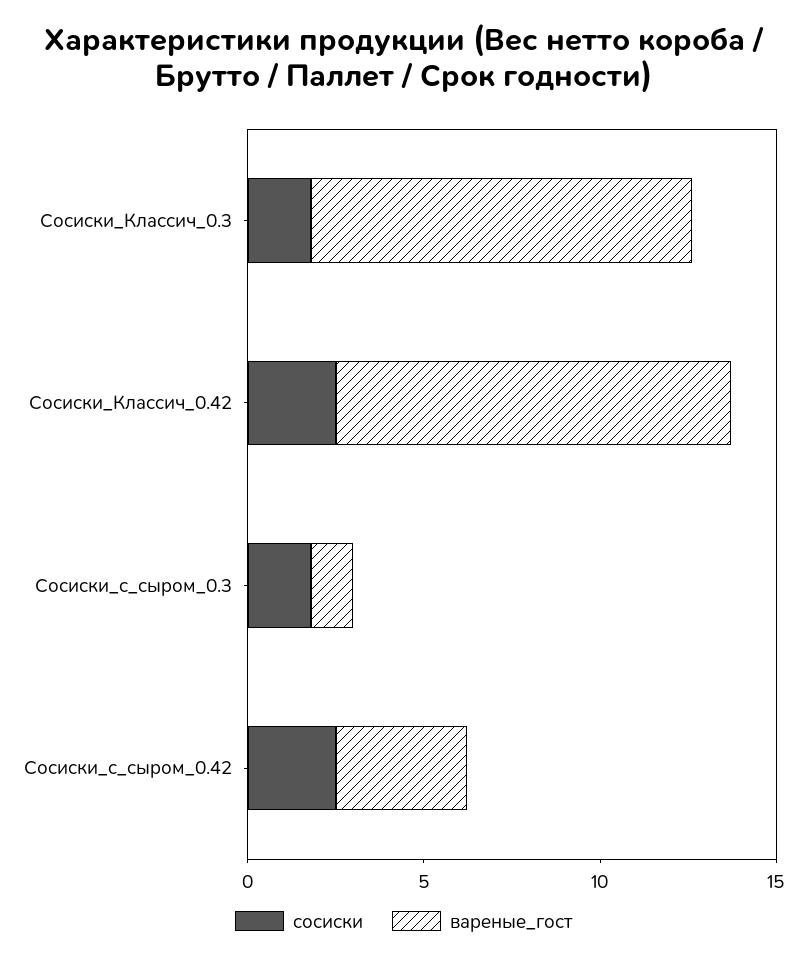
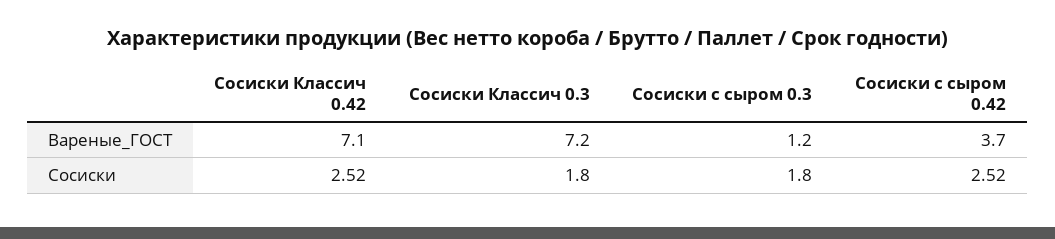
вареные_гост, Сосиски_Классич_0.3: 11 -> 7.2
вареные_гост, Сосиски_Классич_0.42: 11 -> 7.1

